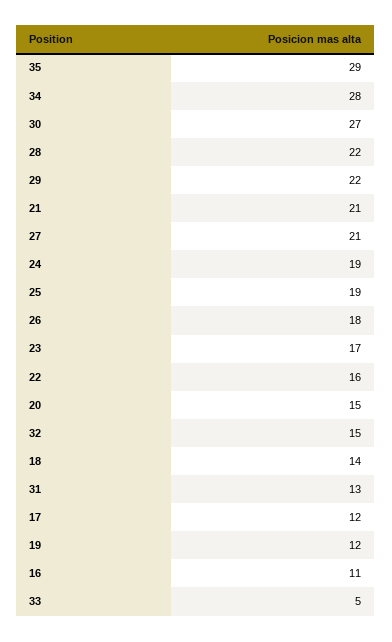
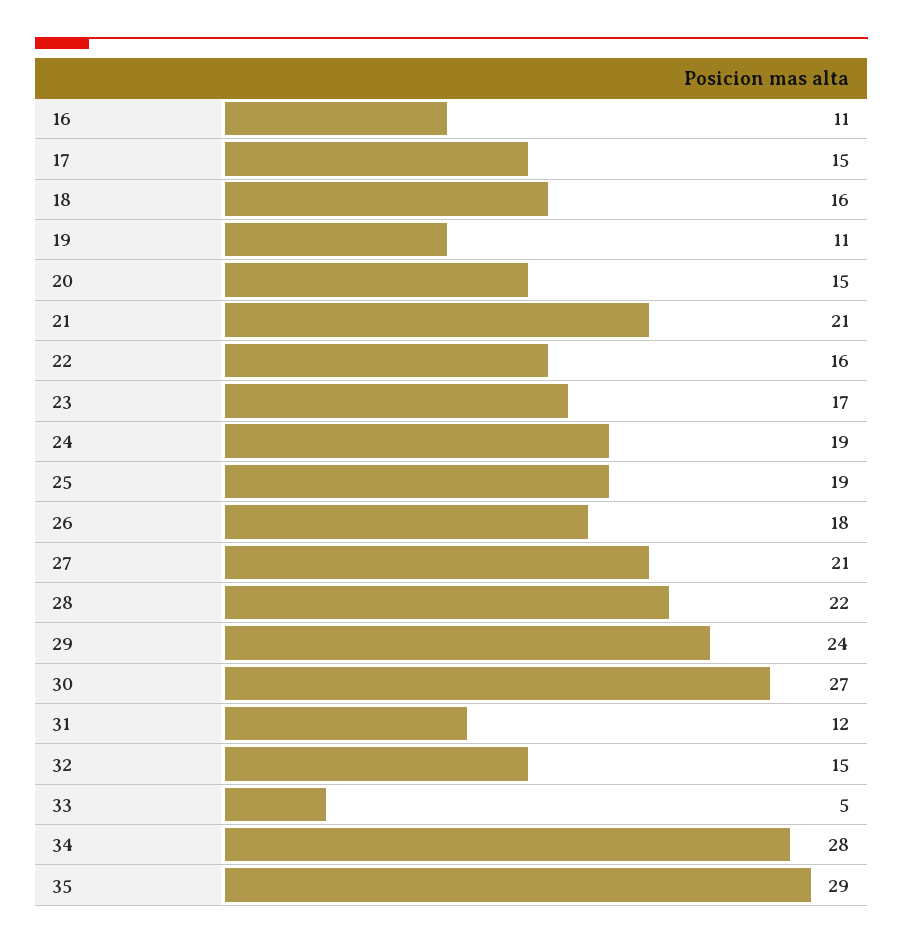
29: 22 -> 24
18: 14 -> 16
31: 13 -> 12
17: 12 -> 15
19: 12 -> 11

